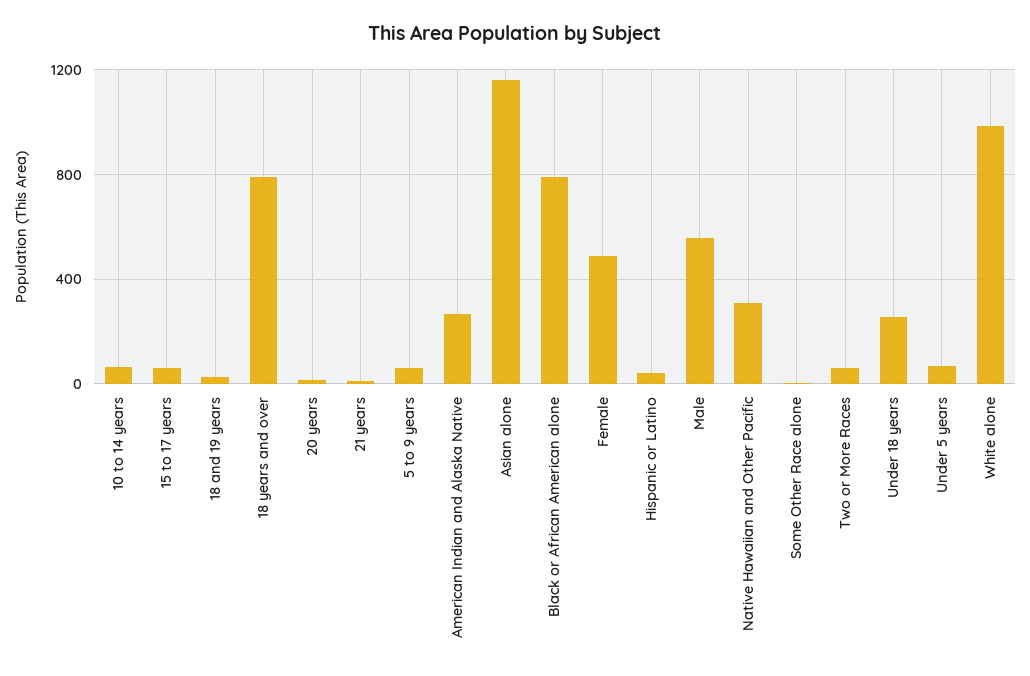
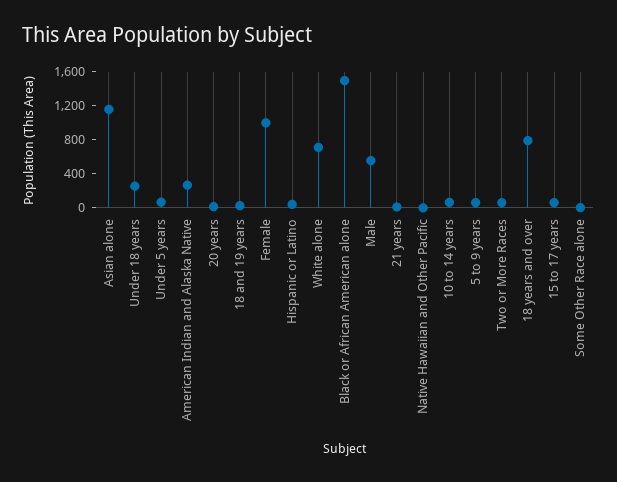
Black or African American alone: 800 -> 1500
Female: 500 -> 1000
Native Hawaiian and Other Pacific: 300 -> 0
White alone: 1000 -> 700

